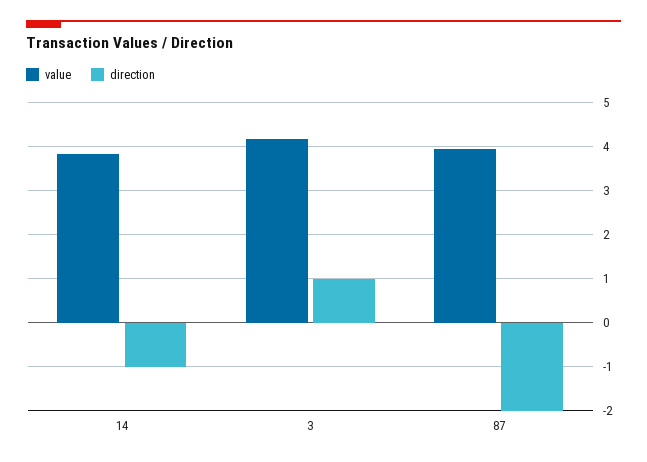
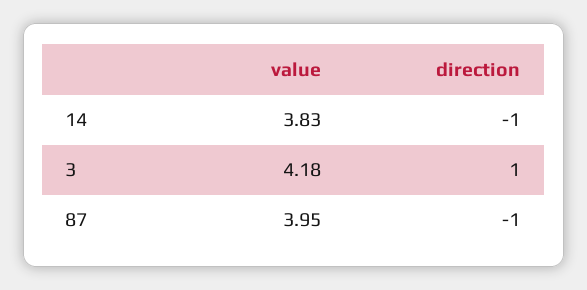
direction, 87: -2 -> -1

